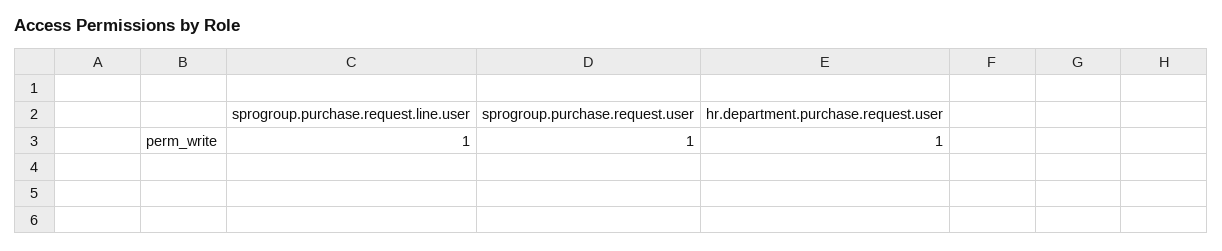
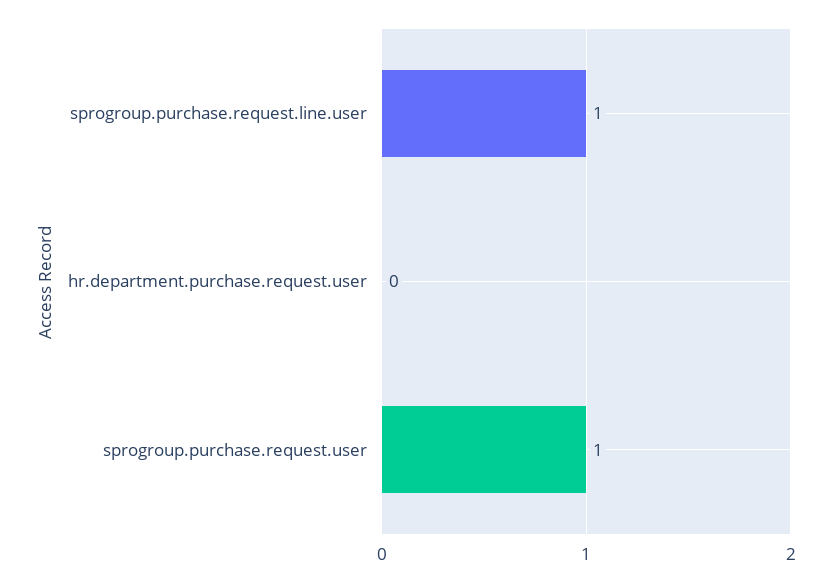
hr.department.purchase.request.user: 1 -> 0

